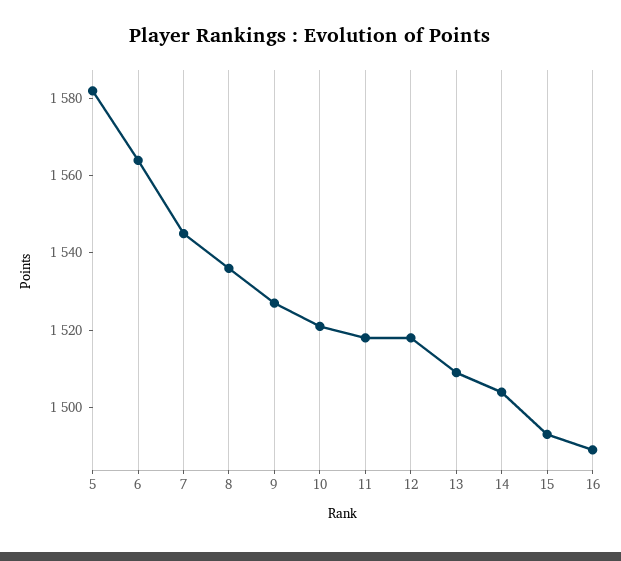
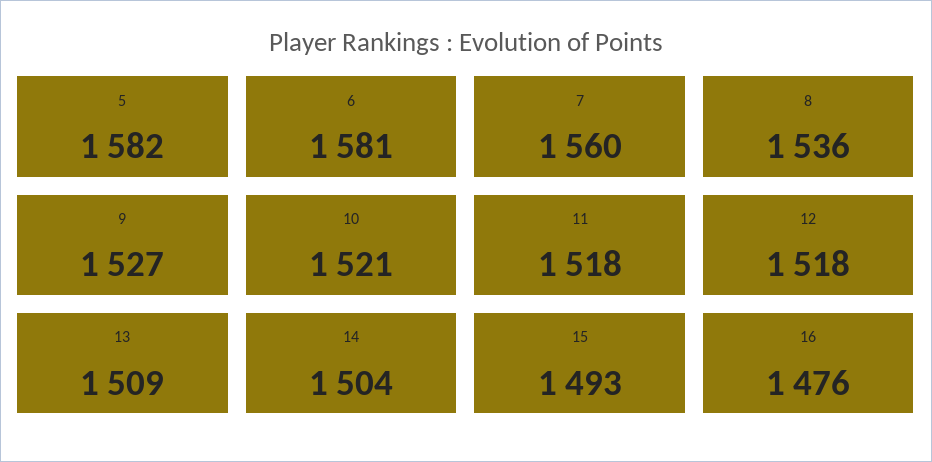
6: 1565 -> 1581
7: 1545 -> 1560
16: 1490 -> 1476

